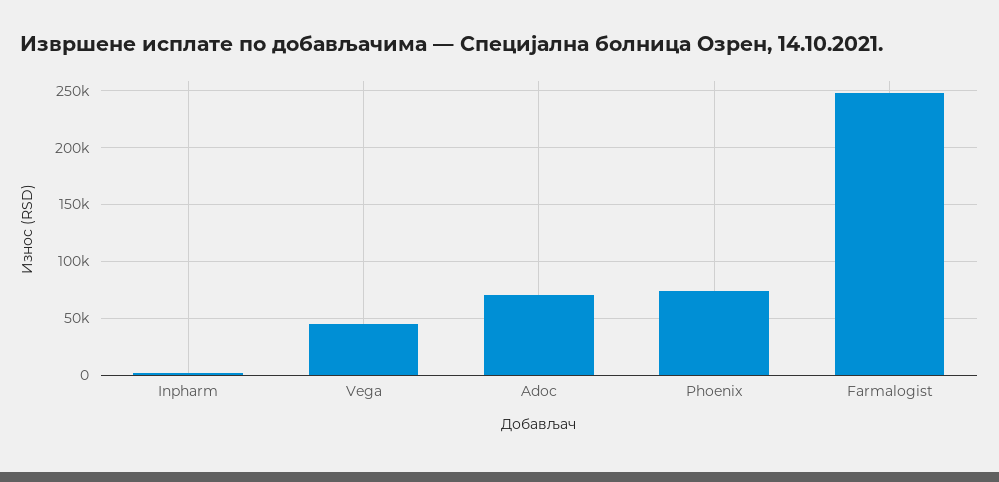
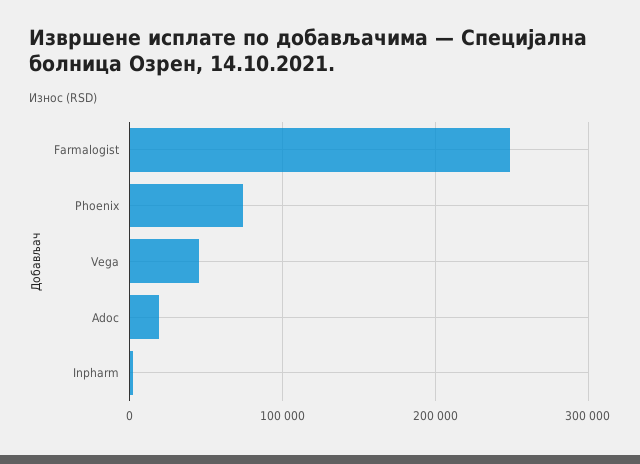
Adoc: 70000 -> 20000

